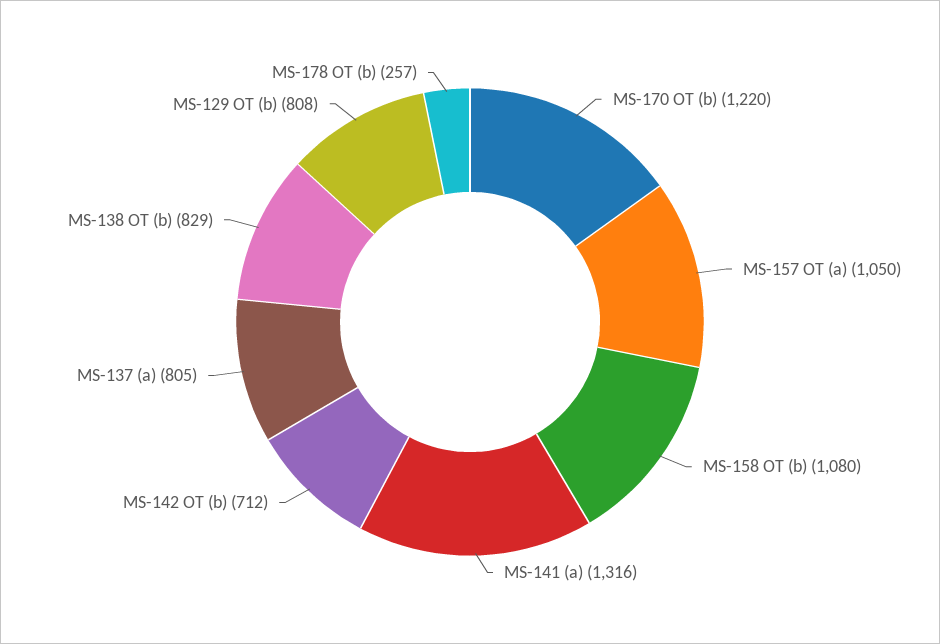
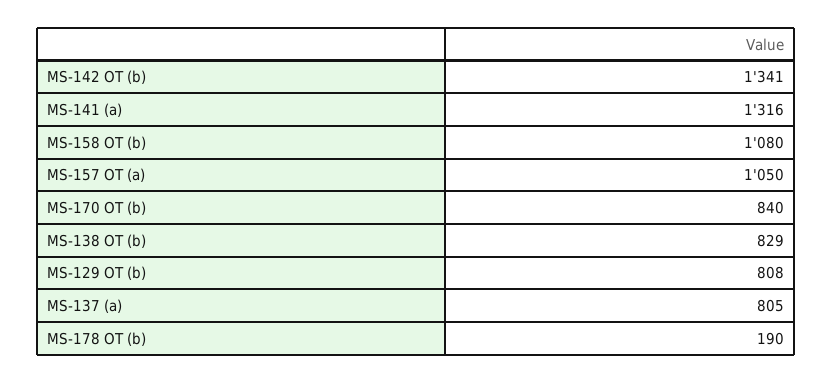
MS-170 OT (b): 1220 -> 840
MS-142 OT (b): 712 -> 1341
MS-178 OT (b): 257 -> 190

